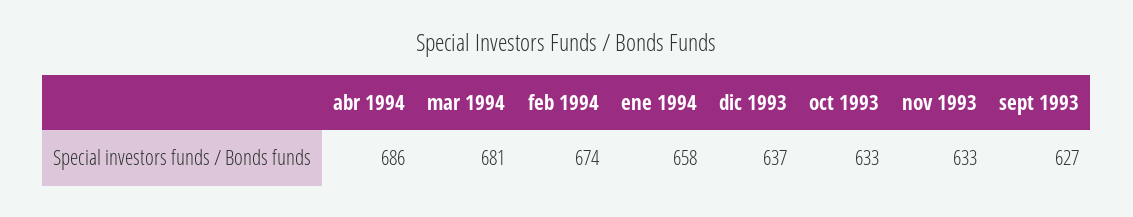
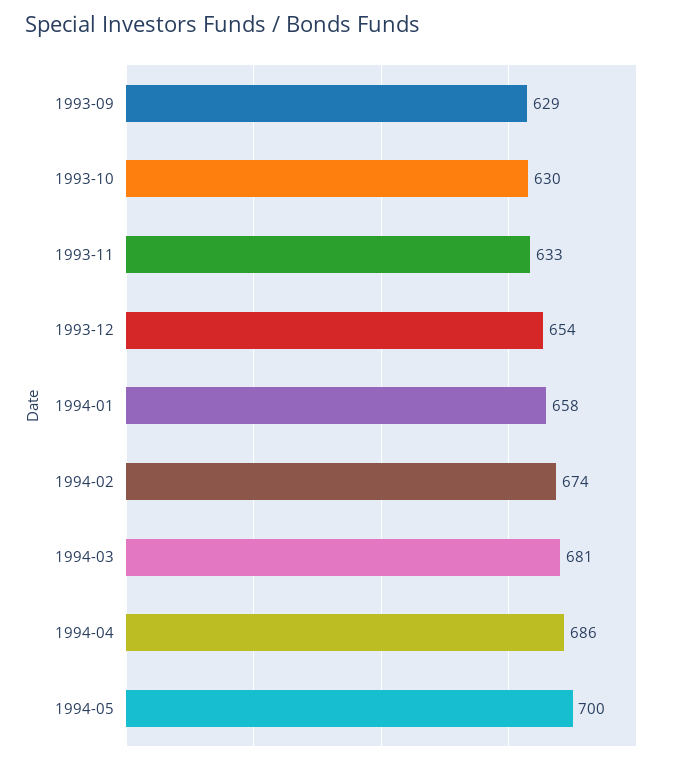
dic 1993: 637 -> 654
oct 1993: 633 -> 630
sept 1993: 627 -> 629
1994-05: none -> 700

